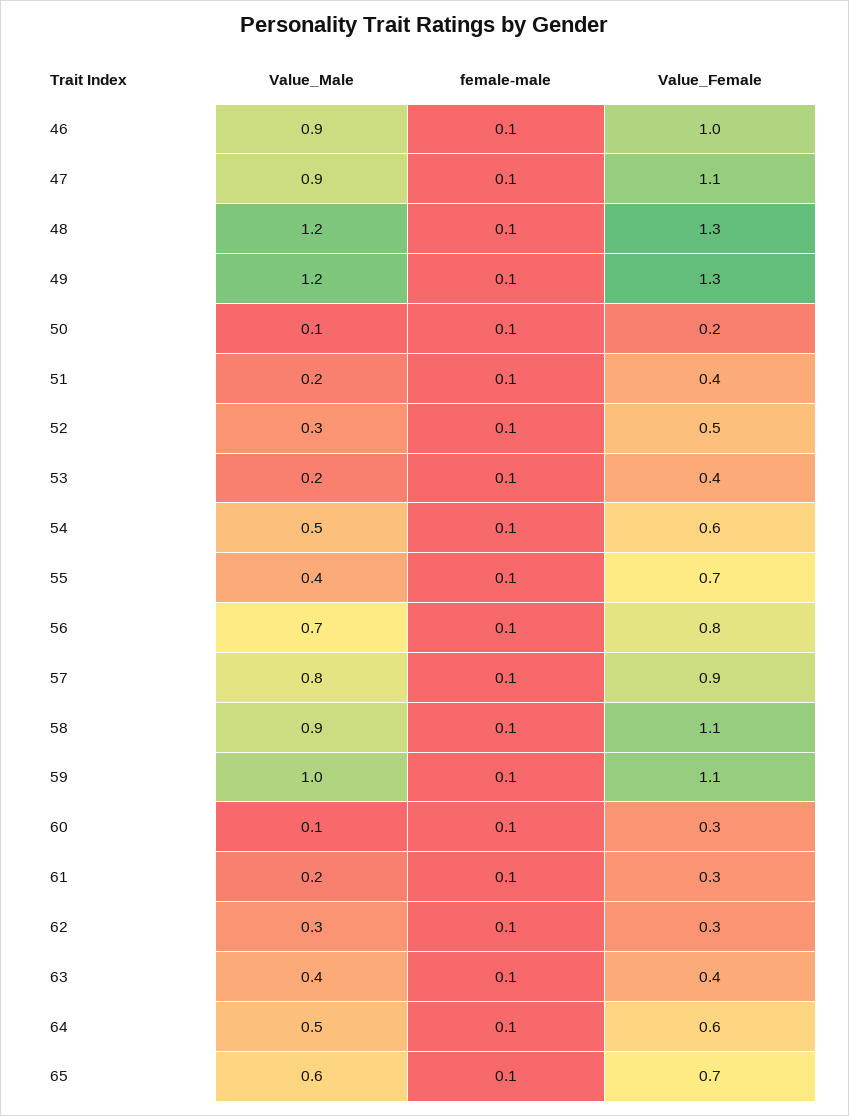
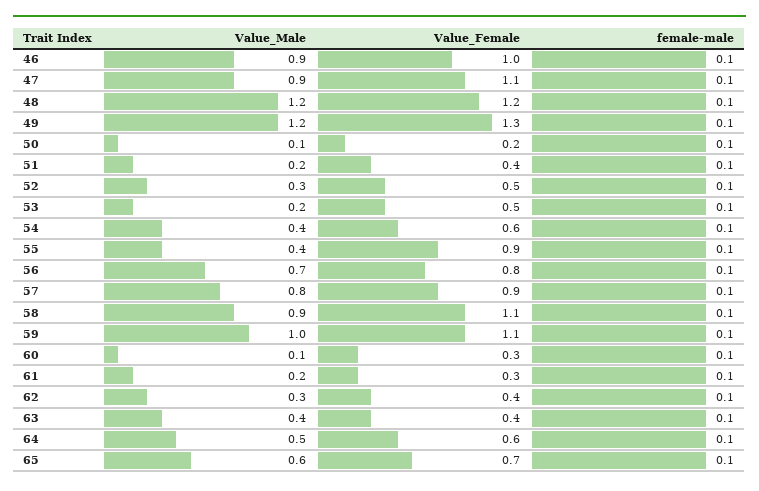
Value_Female, 48: 1.3 -> 1.2
Value_Female, 53: 0.4 -> 0.5
Value_Male, 54: 0.5 -> 0.4
Value_Female, 55: 0.7 -> 0.9
Value_Female, 62: 0.3 -> 0.4

